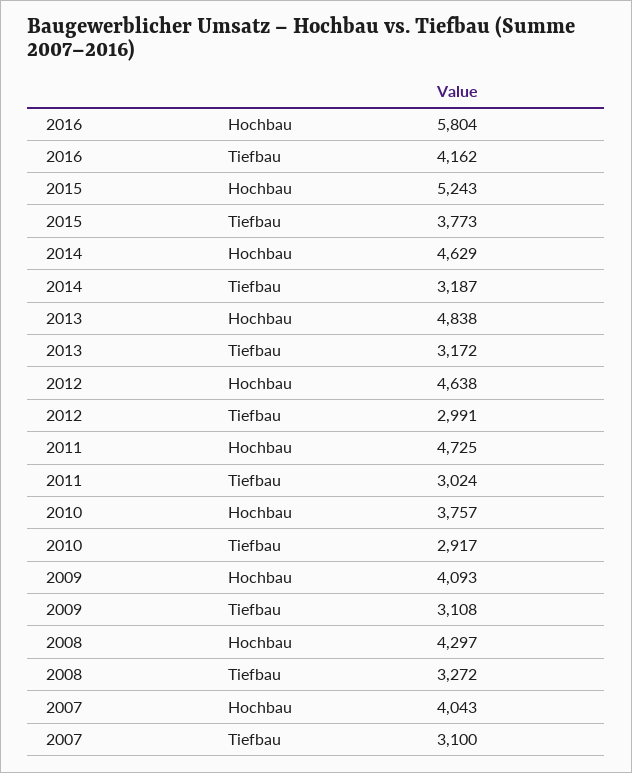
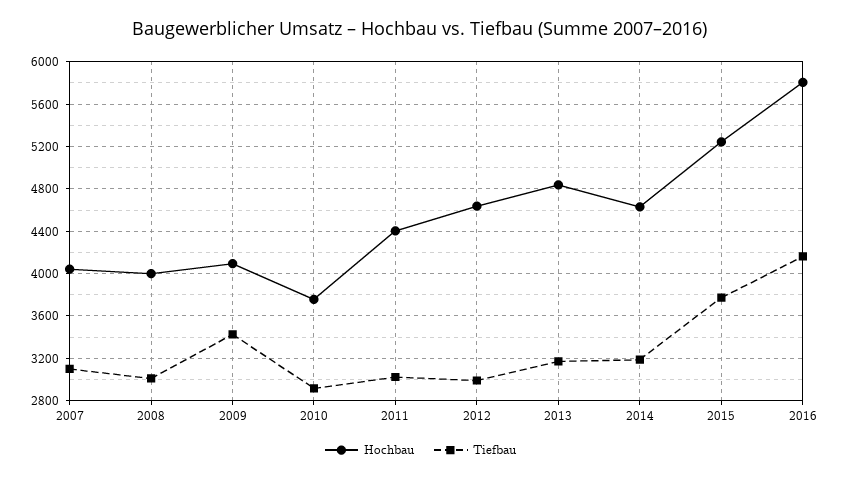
Hochbau, 2011: 4725 -> 4400
Tiefbau, 2009: 3108 -> 3400
Hochbau, 2008: 4297 -> 4000
Tiefbau, 2008: 3272 -> 3000

